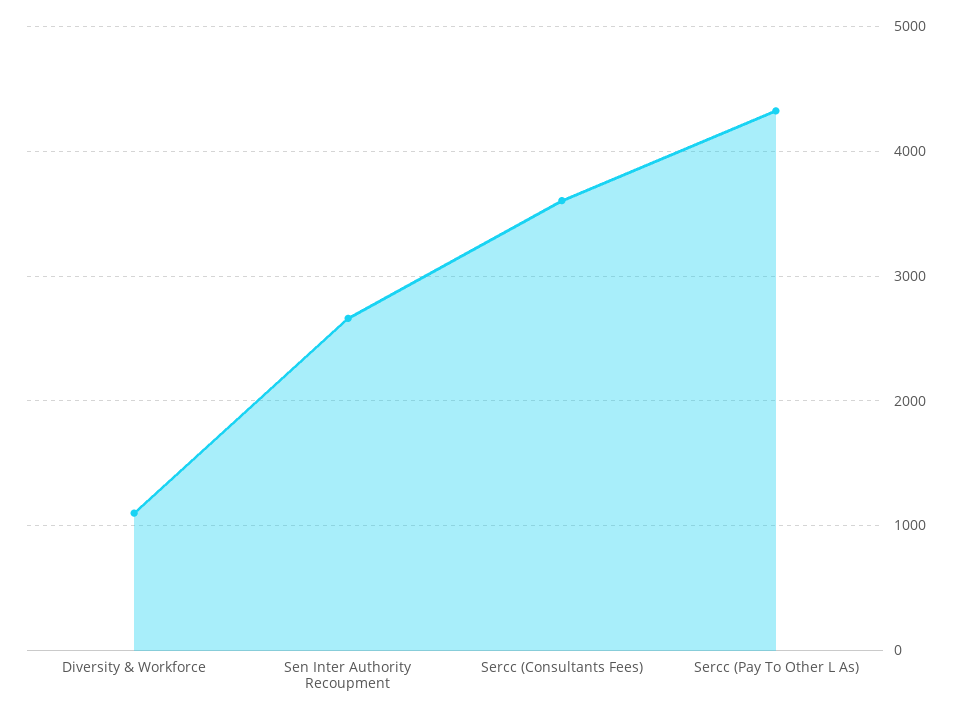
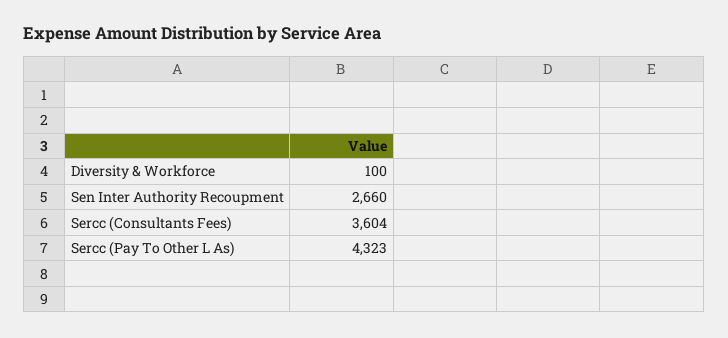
Diversity & Workforce: 1100 -> 100

